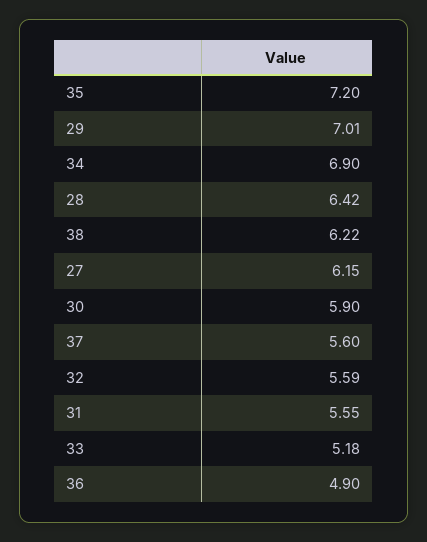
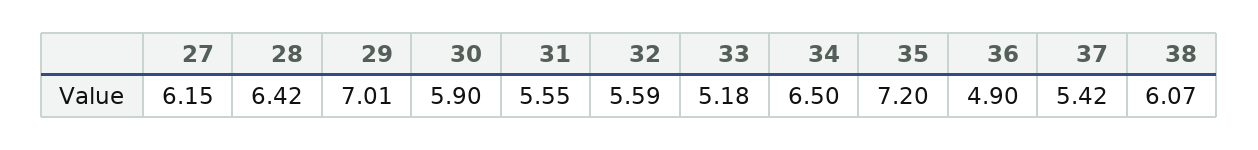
34: 6.9 -> 6.5
38: 6.22 -> 6.07
37: 5.6 -> 5.42

